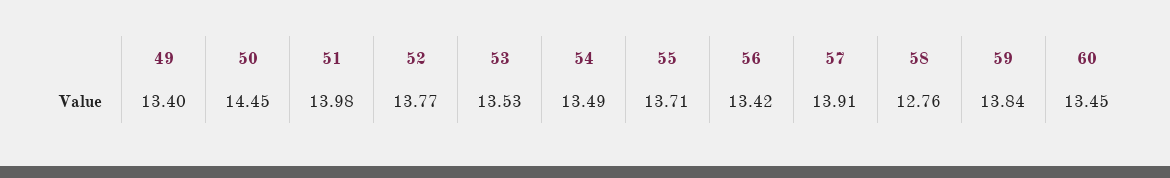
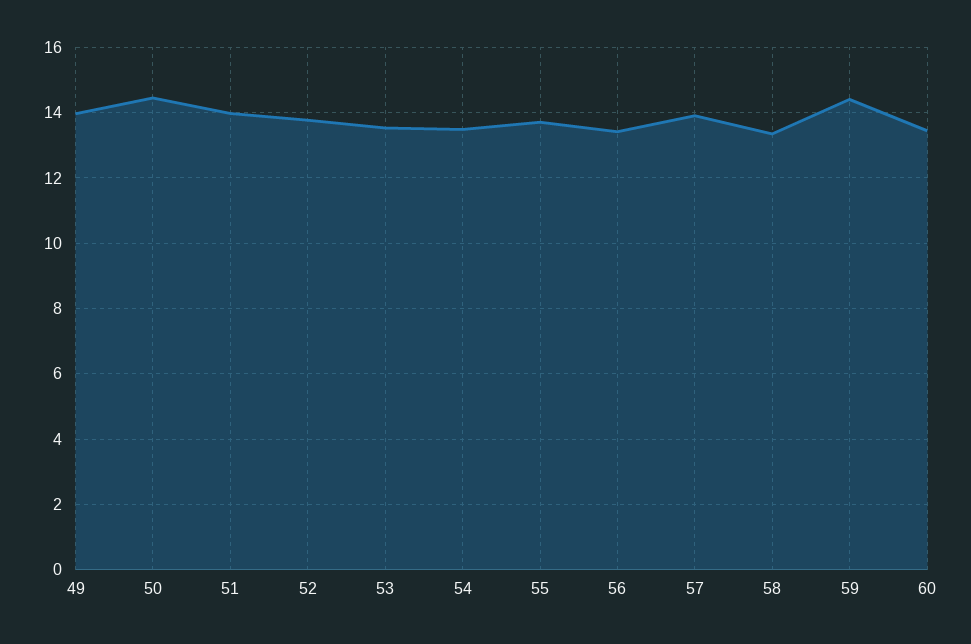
49: 13.4 -> 14
58: 12.76 -> 13.4
59: 13.84 -> 14.4

